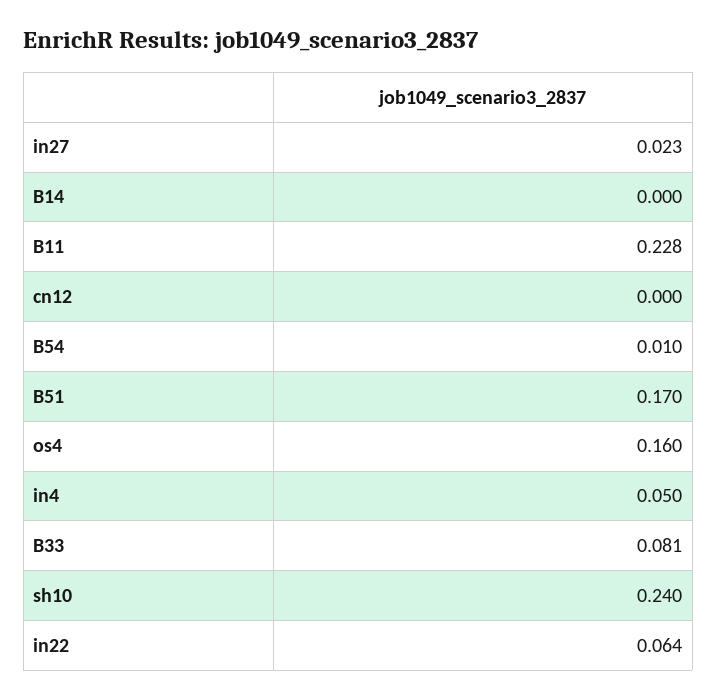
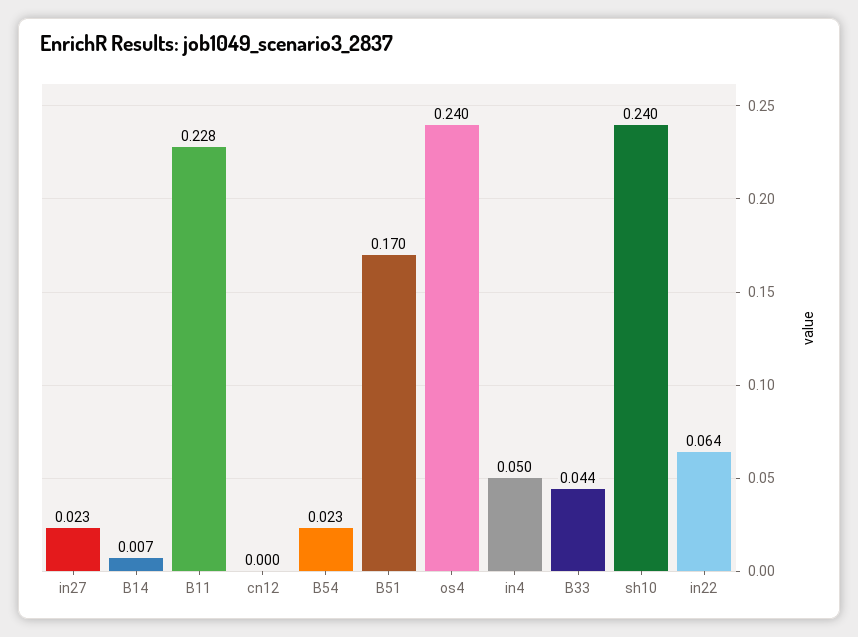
B14: 0 -> 0.007
B54: 0.01 -> 0.023
os4: 0.16 -> 0.24
B33: 0.081 -> 0.044

